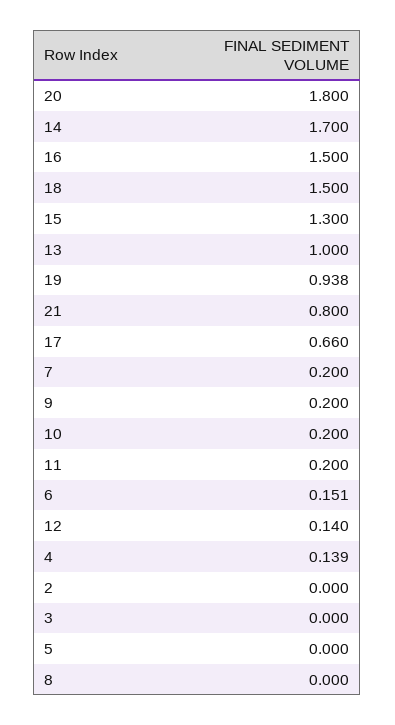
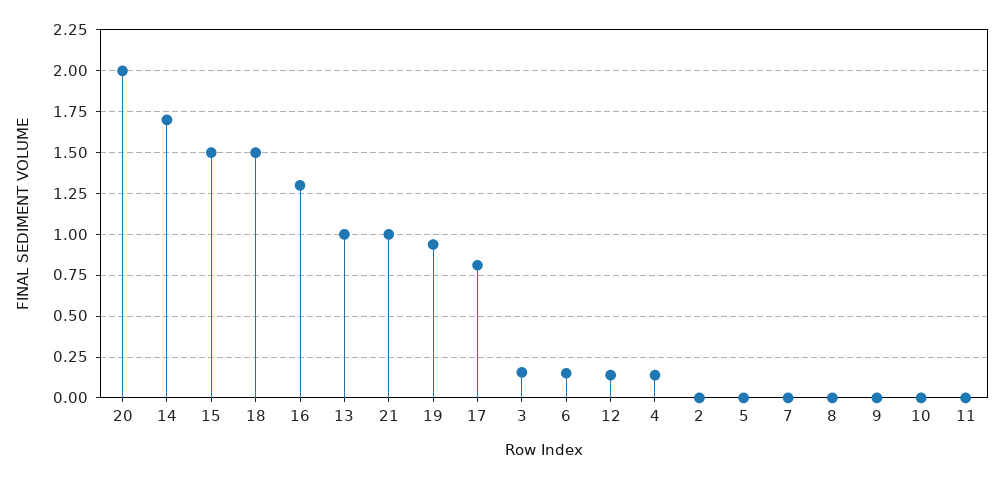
20: 1.8 -> 2
16: 1.5 -> 1.3
15: 1.3 -> 1.5
21: 0.8 -> 1
17: 0.66 -> 0.8
7: 0.2 -> 0
9: 0.2 -> 0
10: 0.2 -> 0
11: 0.2 -> 0
3: 0 -> 0.15

